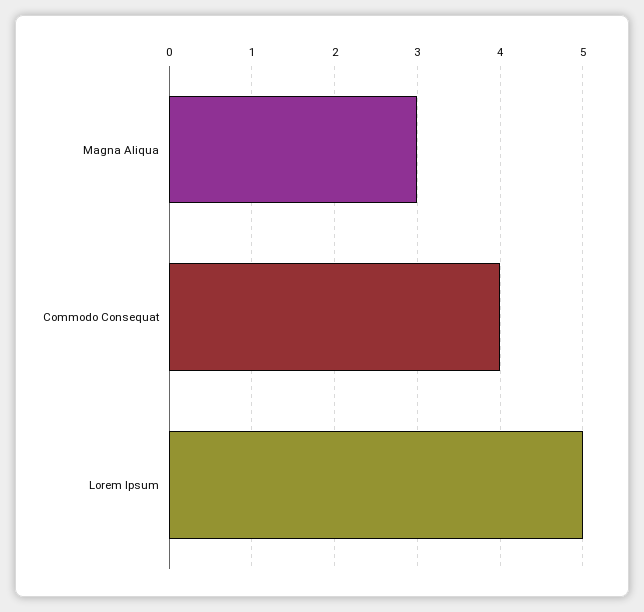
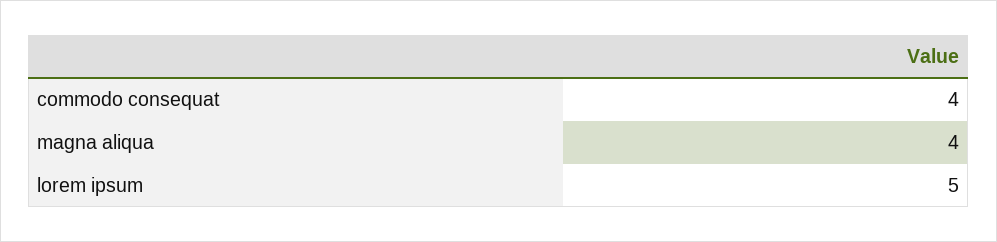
Magna Aliqua: 3 -> 4

